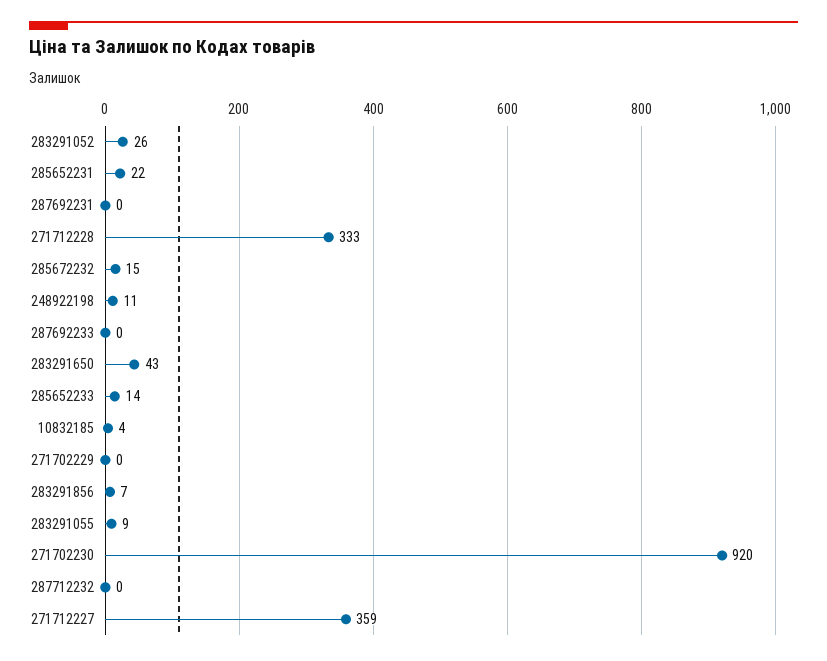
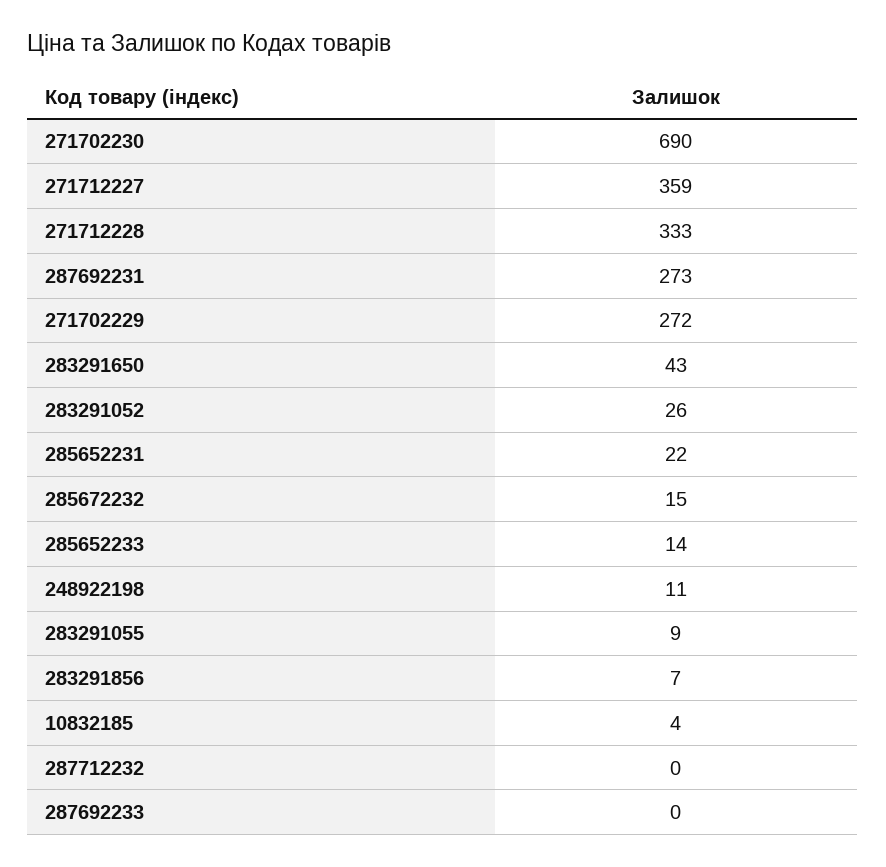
287692231: 0 -> 273
271702229: 0 -> 272
271702230: 920 -> 690

